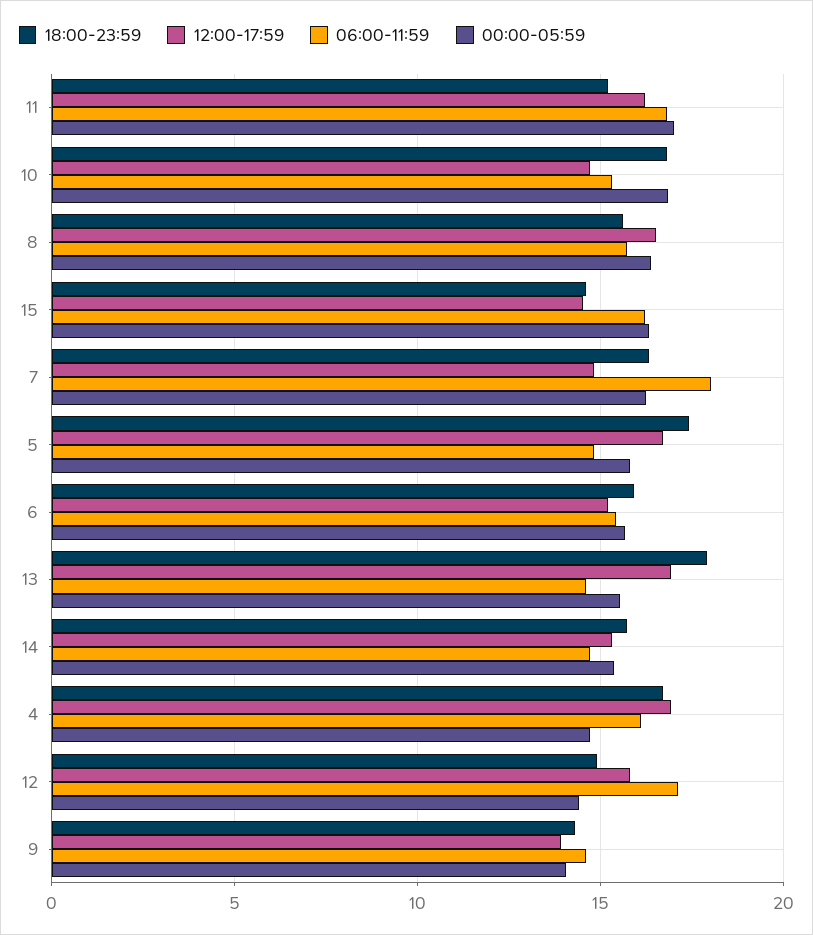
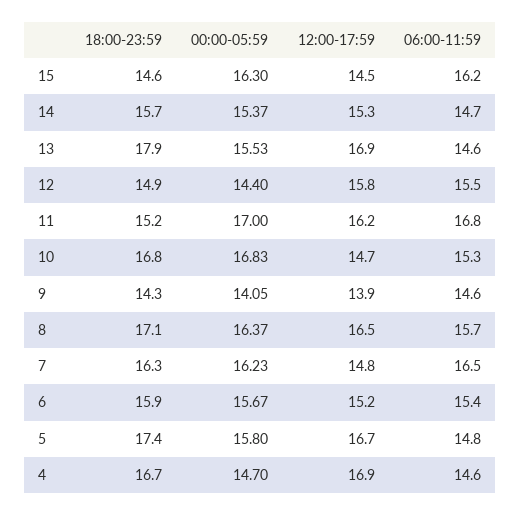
18:00-23:59, 8: 15.5 -> 17.1
06:00-11:59, 7: 18 -> 16.5
06:00-11:59, 4: 16 -> 14.6
06:00-11:59, 12: 17 -> 15.5

